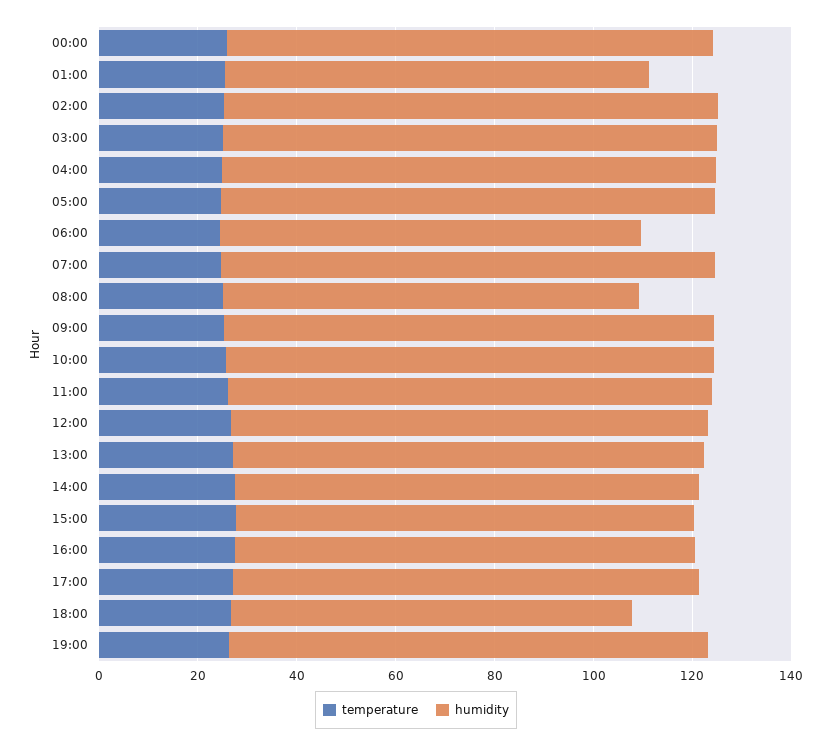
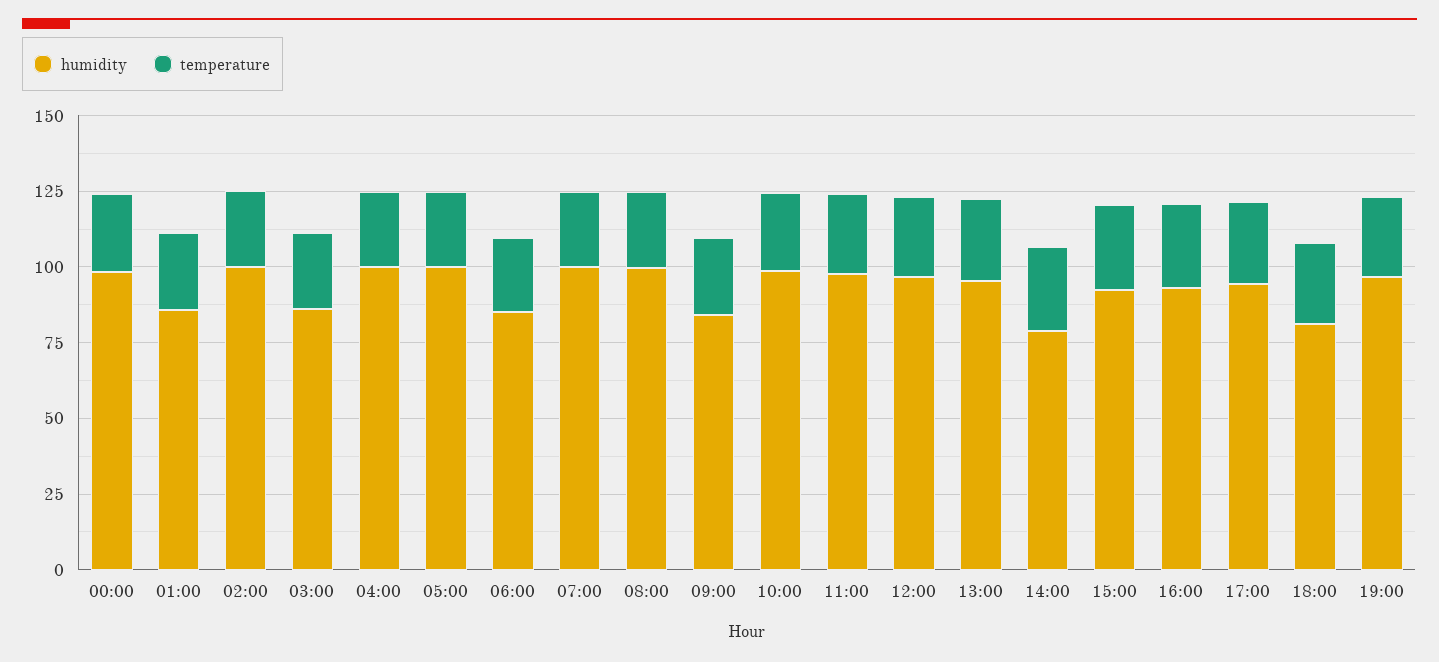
humidity, 03:00: 100 -> 85
humidity, 08:00: 85 -> 100
humidity, 09:00: 100 -> 85
humidity, 14:00: 95 -> 80

